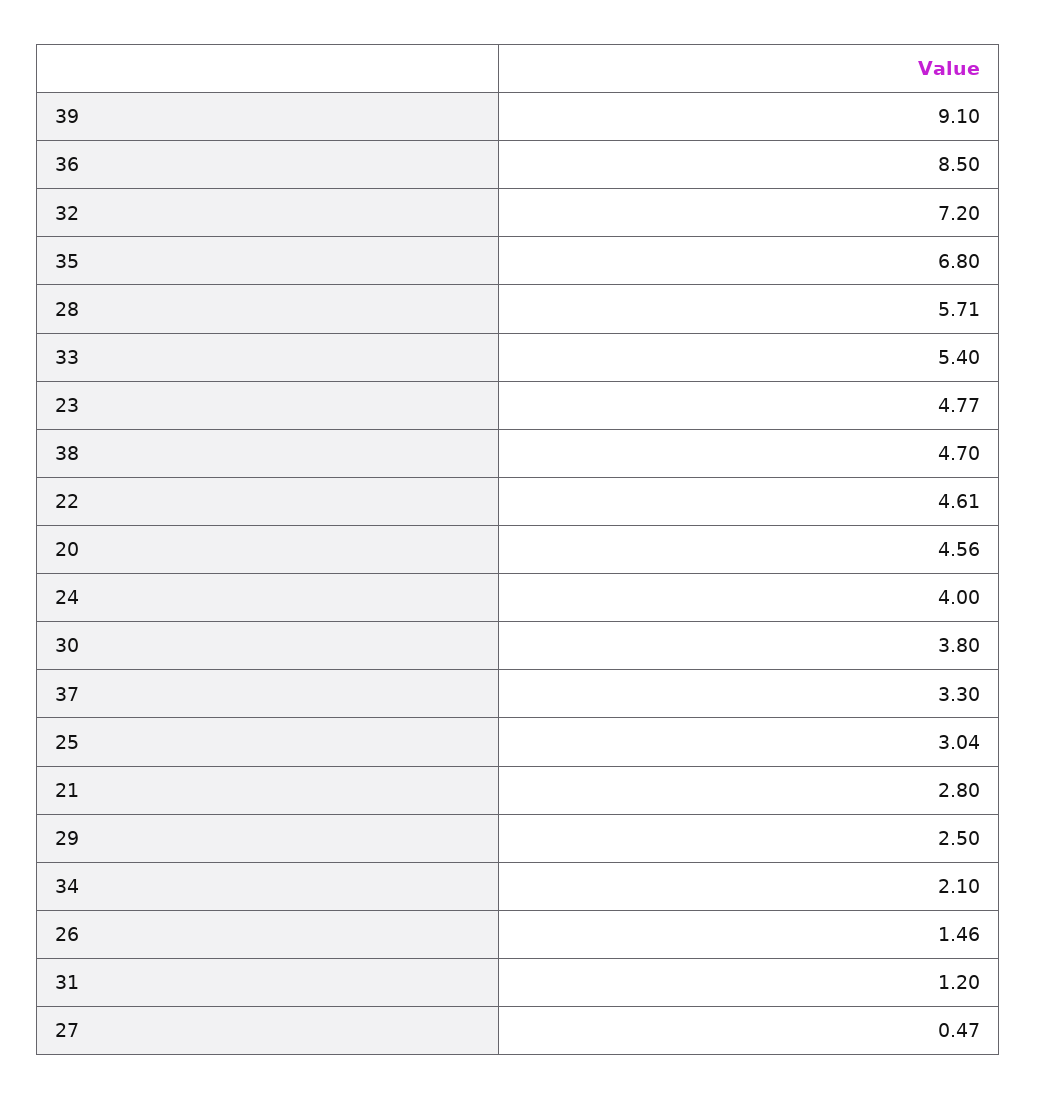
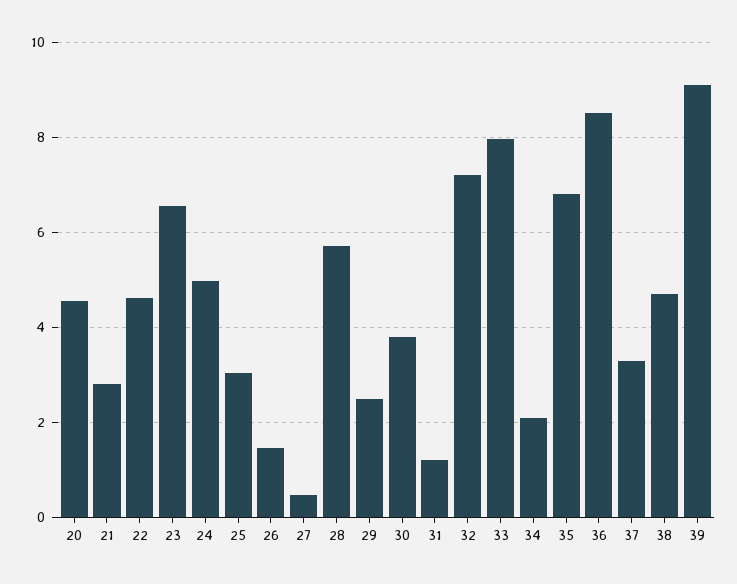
33: 5.4 -> 8
23: 4.77 -> 6.6
24: 4 -> 5

